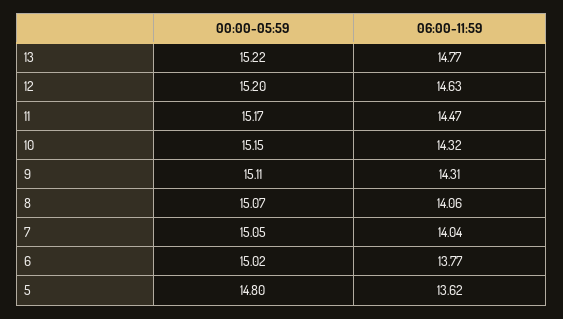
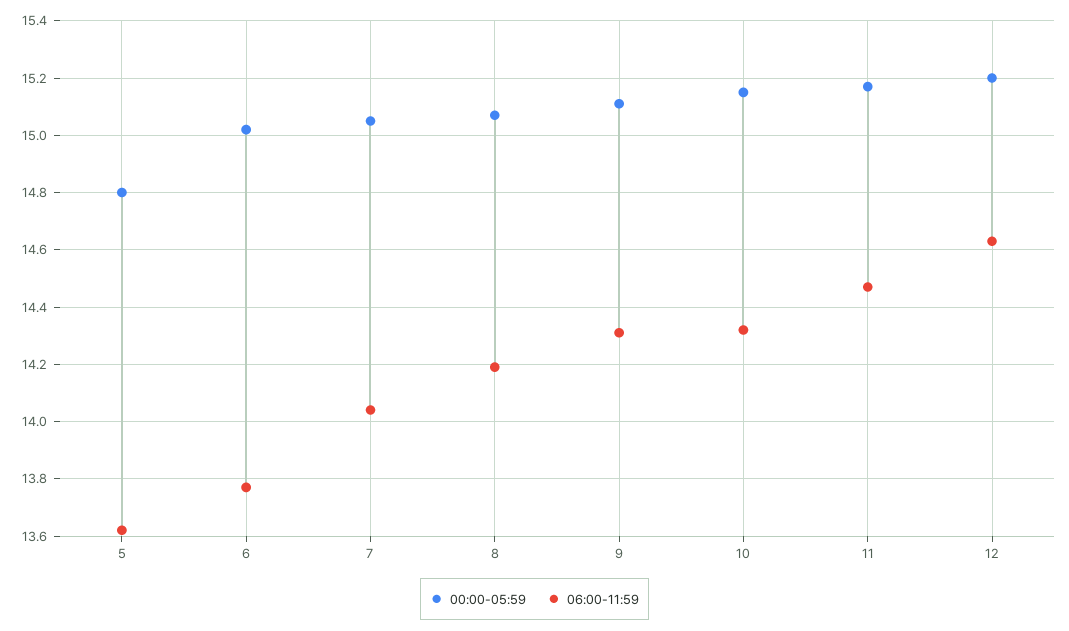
00:00-05:59, 13: 15.22 -> none
06:00-11:59, 13: 14.77 -> none
06:00-11:59, 8: 14.06 -> 14.2

